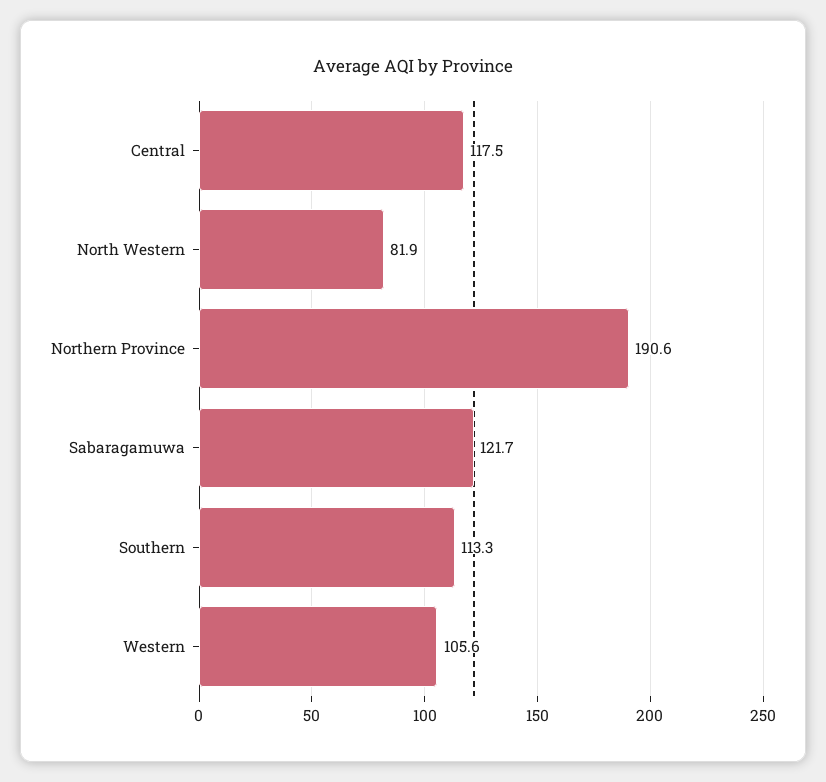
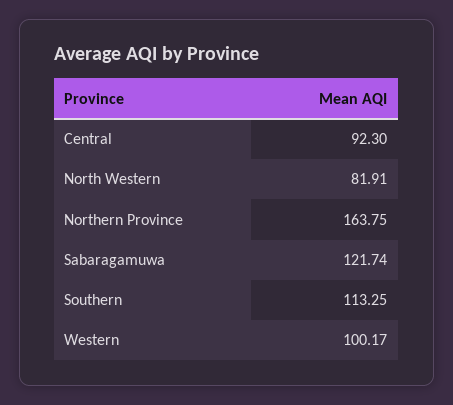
Central: 117.5 -> 92.3
Northern Province: 190.6 -> 163.75
Western: 105.6 -> 100.17

